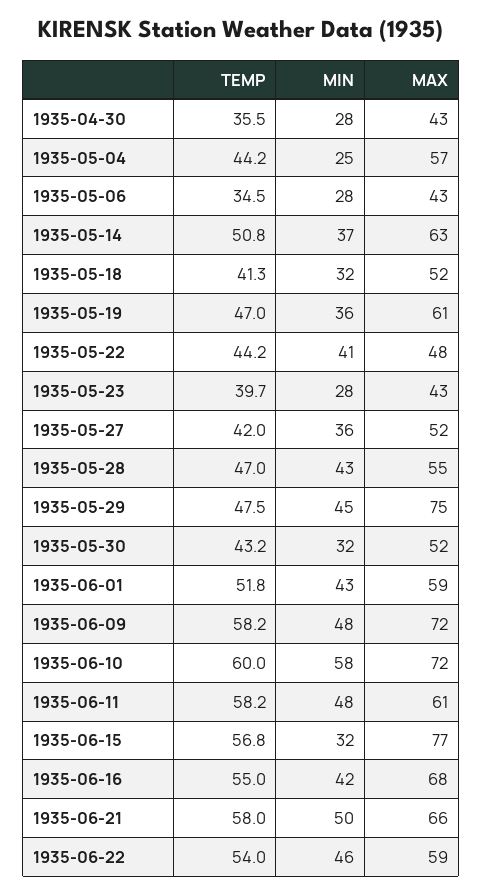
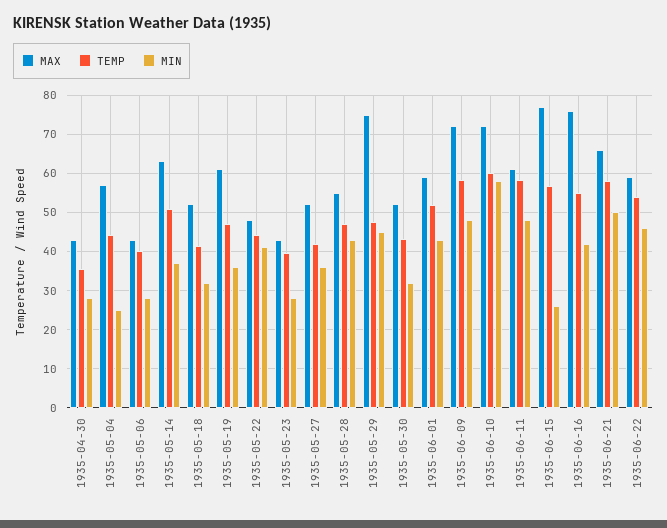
TEMP, 1935-05-06: 34.5 -> 40
MIN, 1935-06-15: 32 -> 26
MAX, 1935-06-16: 68 -> 76

